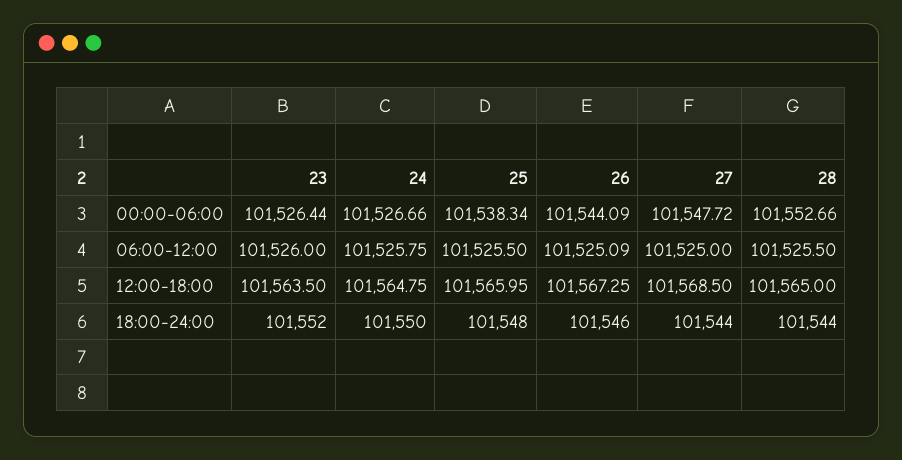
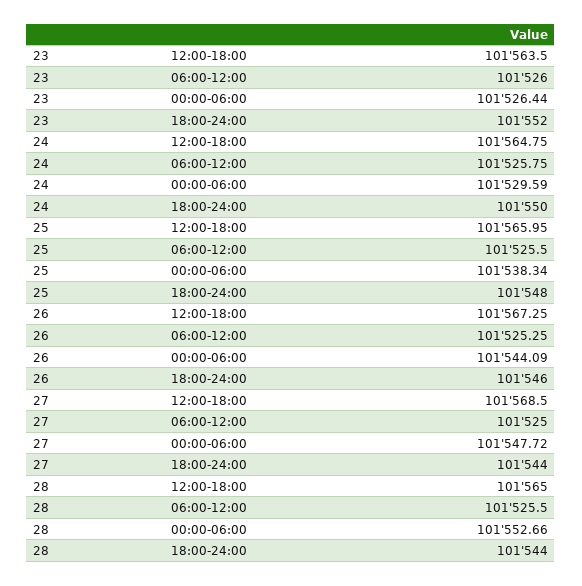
24, 00:00-06:00: 101526.66 -> 101529.59
26, 06:00-12:00: 101525.09 -> 101525.25

